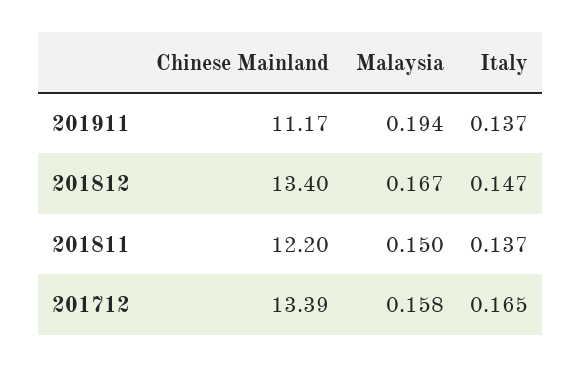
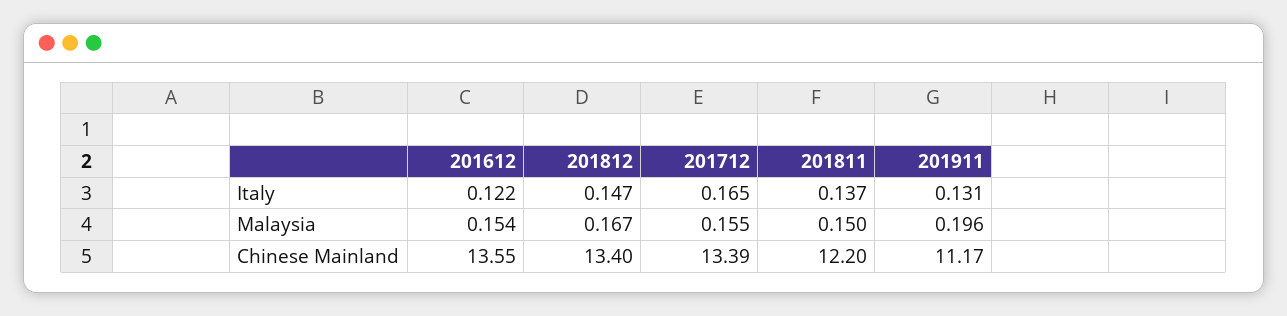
Malaysia, 201911: 0.194 -> 0.196
Italy, 201911: 0.137 -> 0.131
Malaysia, 201712: 0.158 -> 0.155
Italy, 201612: none -> 0.122
Malaysia, 201612: none -> 0.154
Chinese Mainland, 201612: none -> 13.55

